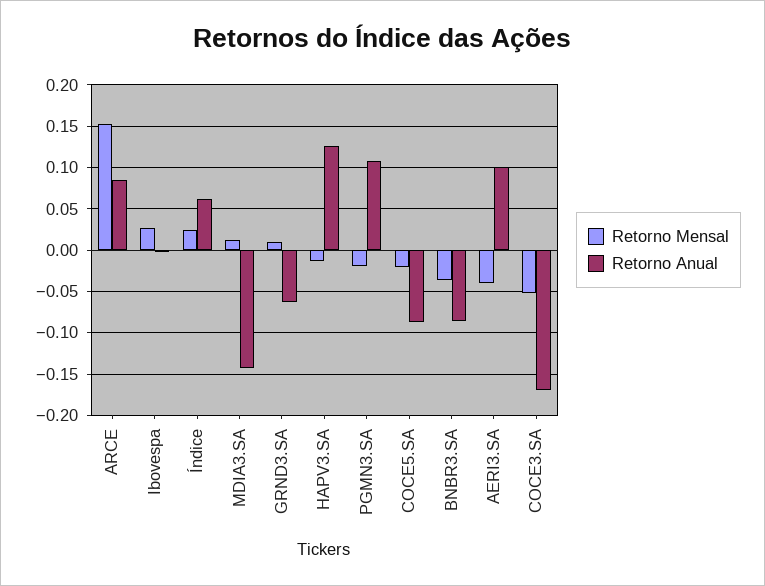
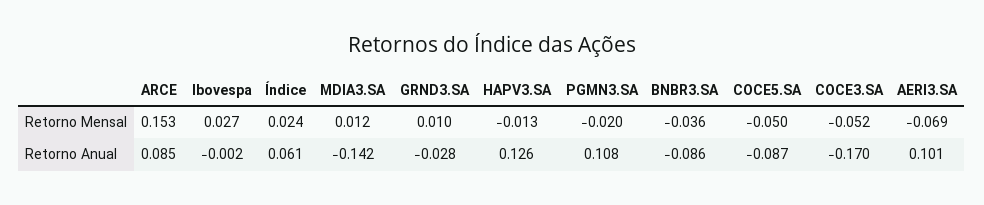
Retorno Anual, GRND3.SA: -0.06 -> -0.028
Retorno Mensal, COCE5.SA: -0.02 -> -0.05
Retorno Mensal, AERI3.SA: -0.04 -> -0.069

